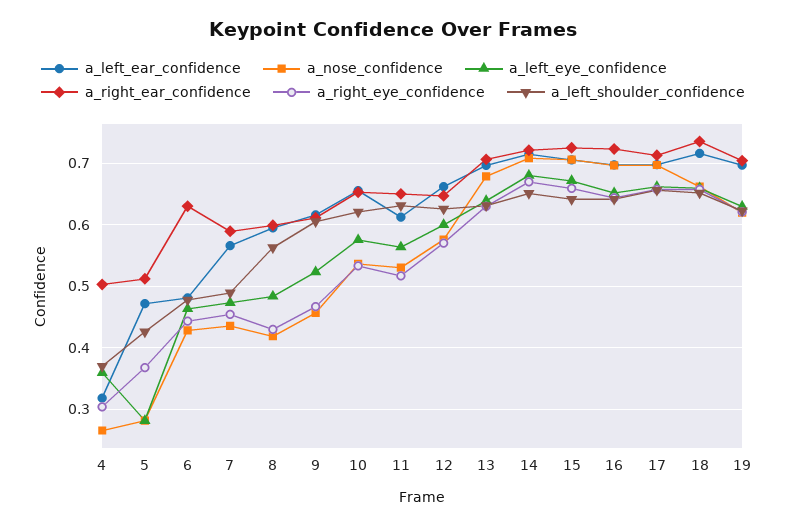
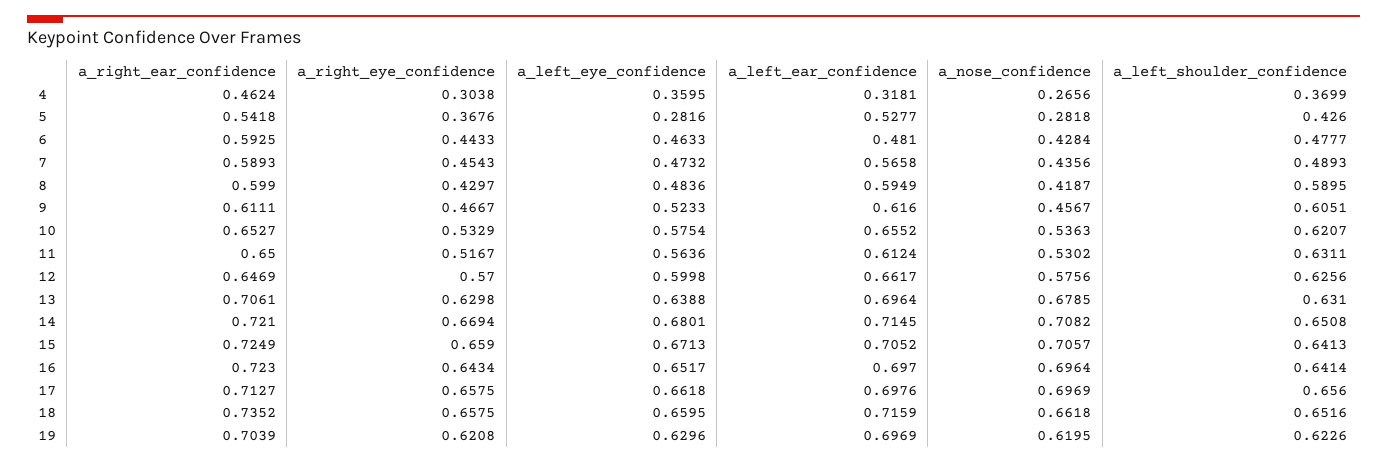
a_right_ear_confidence, 4: 0.5 -> 0.4624
a_left_ear_confidence, 5: 0.47 -> 0.5277
a_right_ear_confidence, 5: 0.51 -> 0.5418
a_right_ear_confidence, 6: 0.63 -> 0.5925
a_left_shoulder_confidence, 8: 0.56 -> 0.5895

